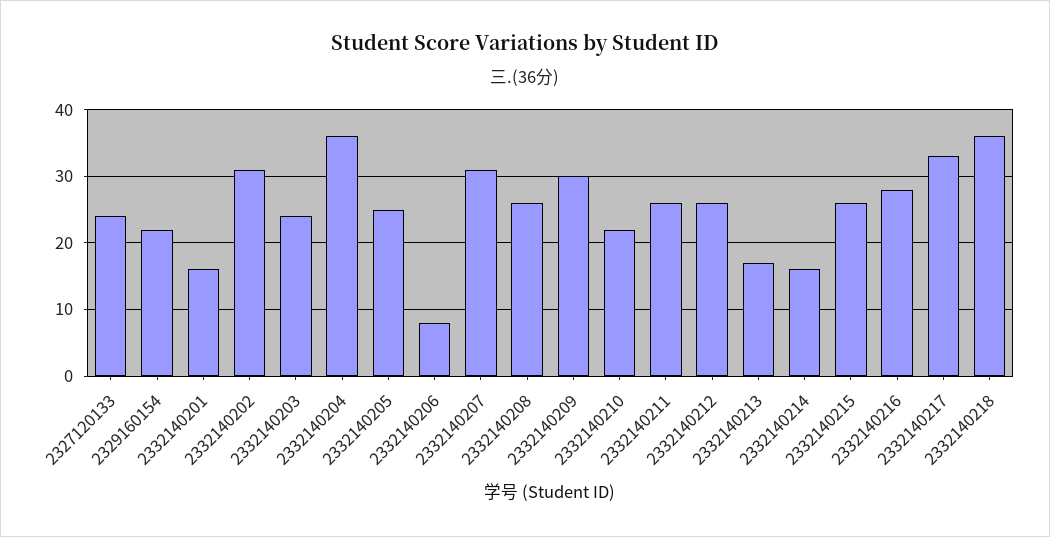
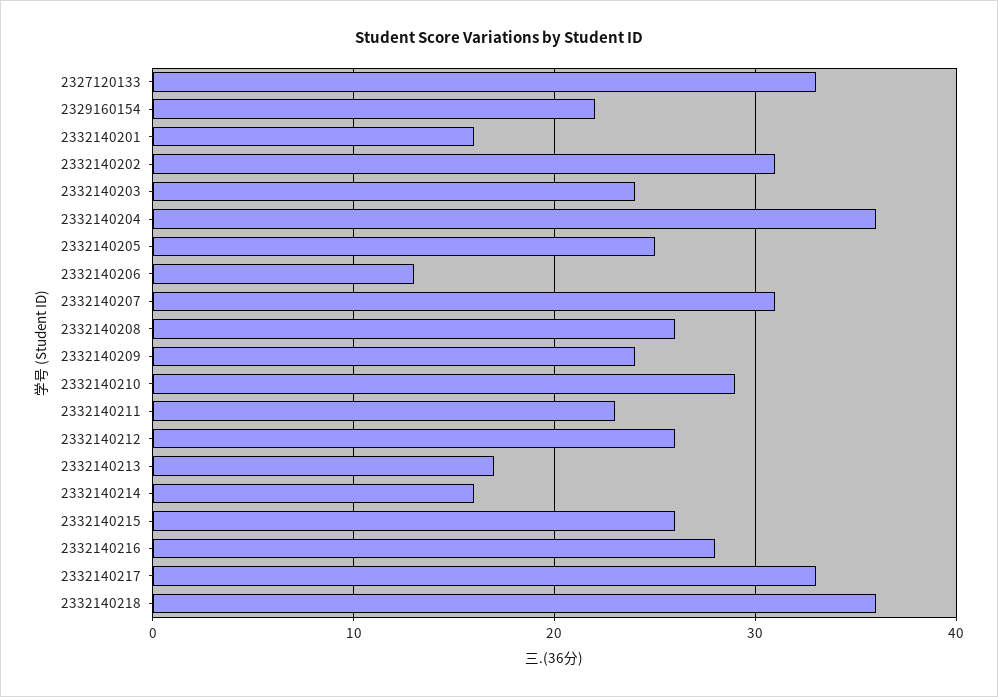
2327120133: 24 -> 33
2332140206: 8 -> 13
2332140209: 30 -> 24
2332140210: 22 -> 29
2332140211: 26 -> 23

